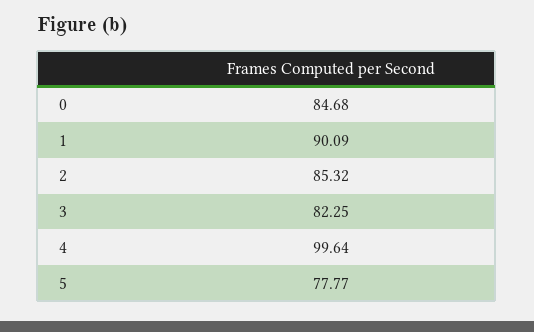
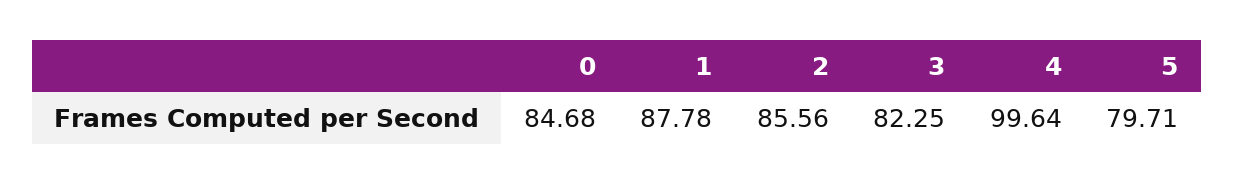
1: 90.09 -> 87.78
2: 85.32 -> 85.56
5: 77.77 -> 79.71

